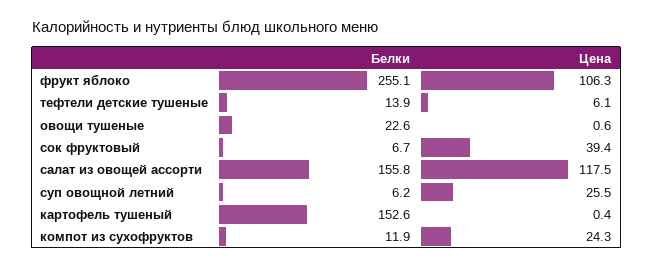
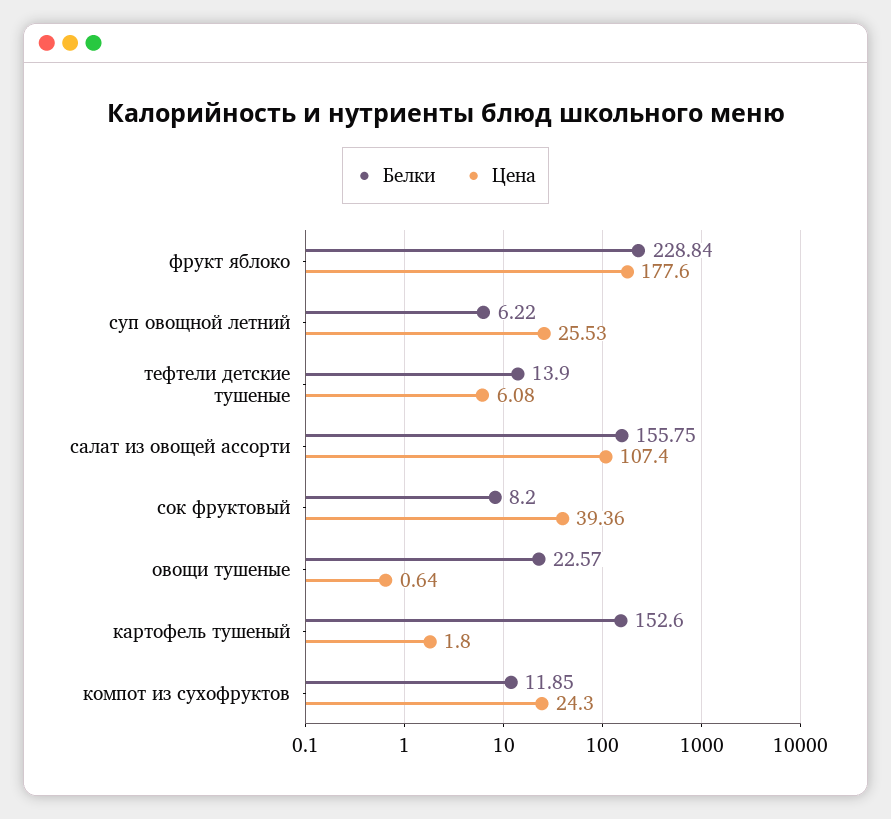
Белки, фрукт яблоко: 255.1 -> 228.84
Цена, фрукт яблоко: 106.3 -> 177.6
Белки, сок фруктовый: 6.7 -> 8.2
Цена, салат из овощей ассорти: 117.5 -> 107.4
Цена, картофель тушеный: 0.4 -> 1.8

